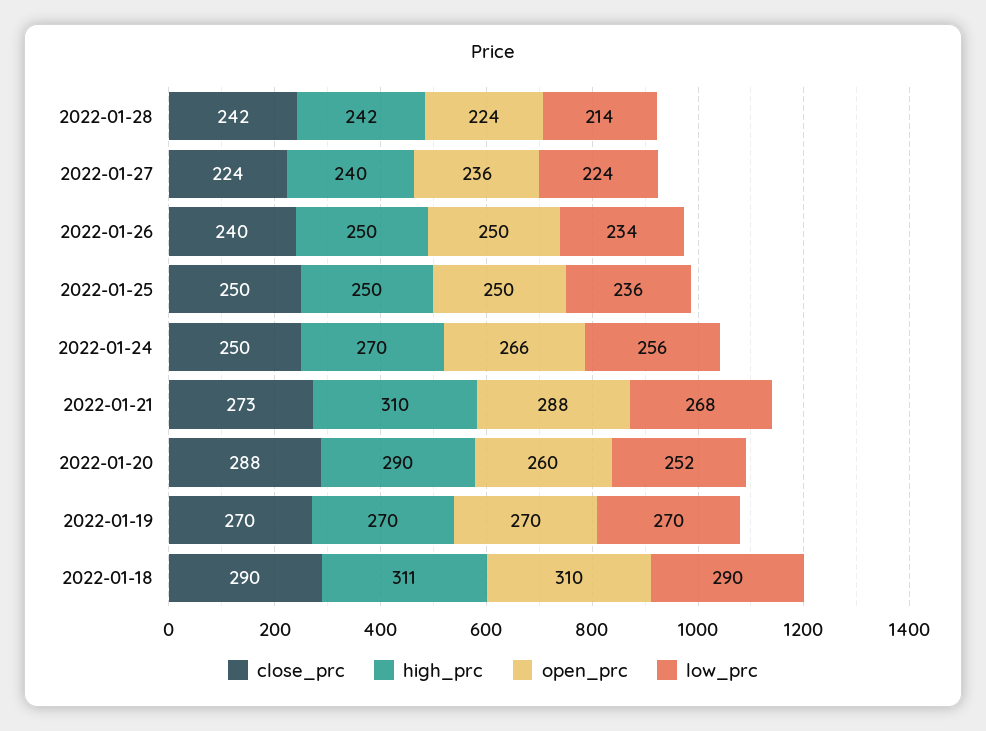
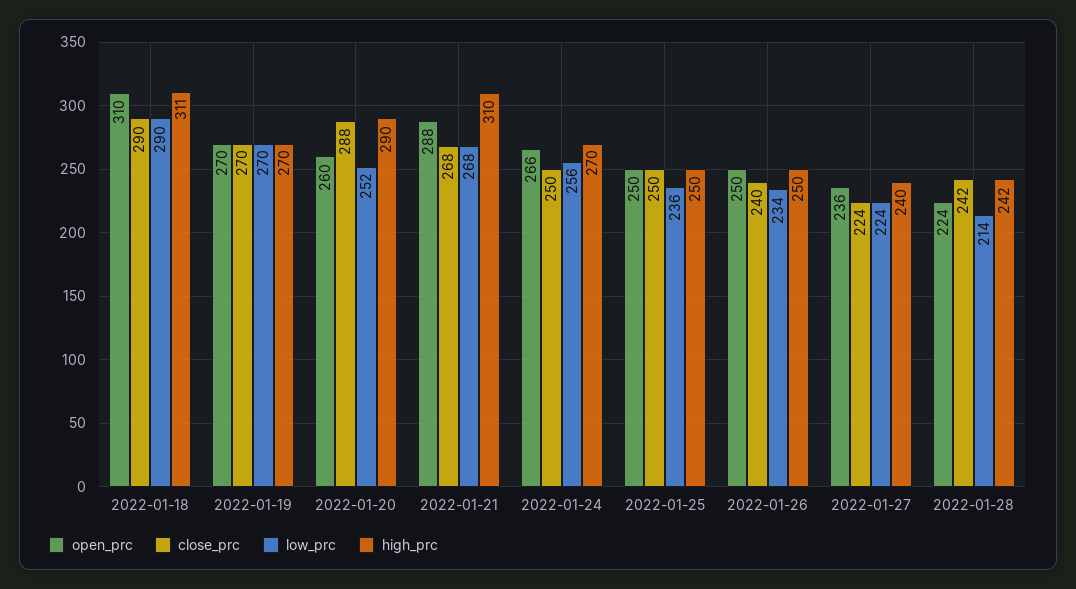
close_prc, 2022-01-21: 273 -> 268

